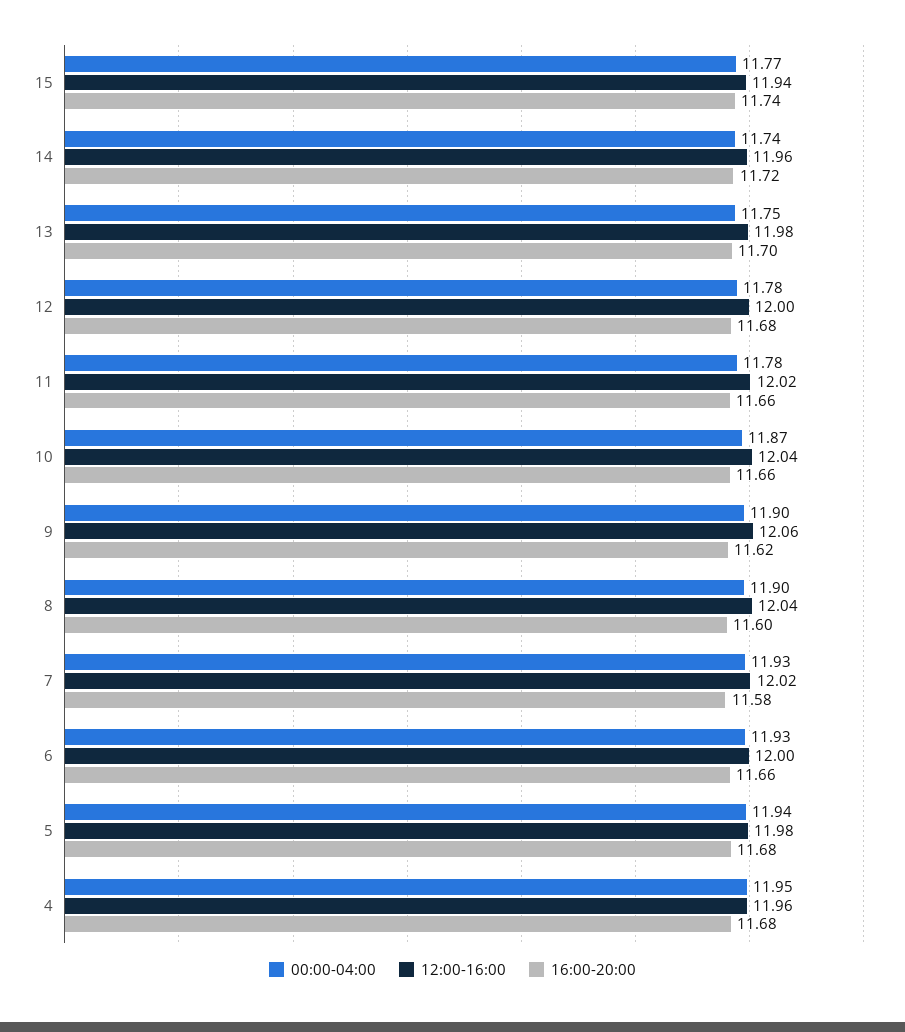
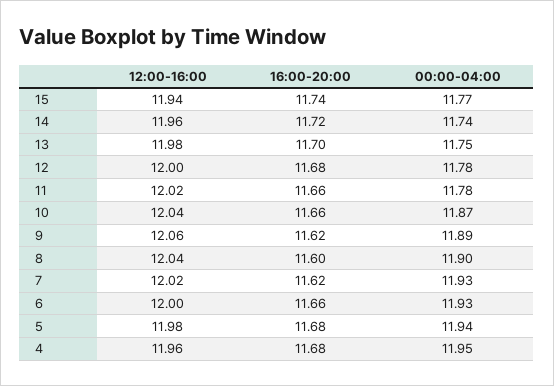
00:00-04:00, 9: 11.9 -> 11.89
16:00-20:00, 7: 11.58 -> 11.62

